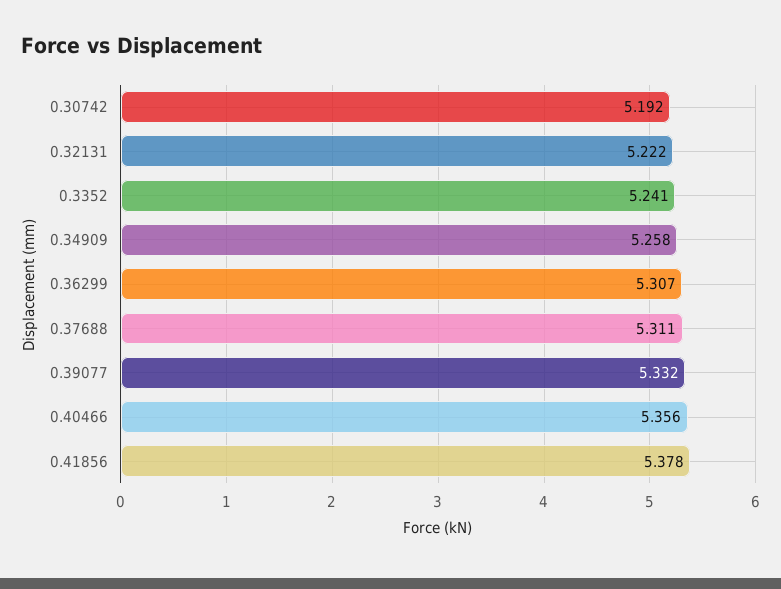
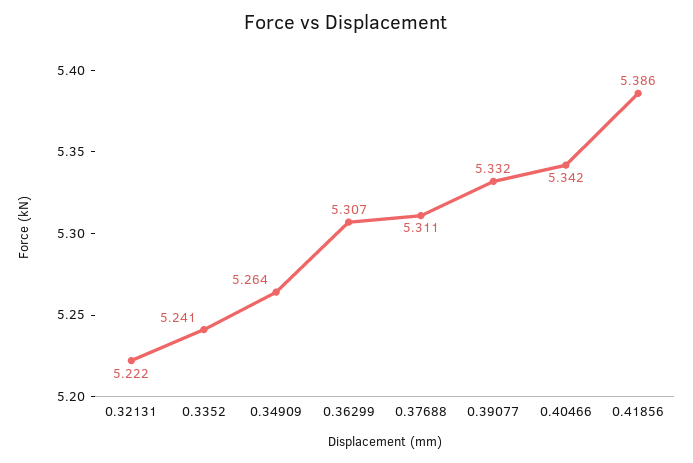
0.30742: 5.192 -> none
0.34909: 5.258 -> 5.264
0.40466: 5.356 -> 5.342
0.41856: 5.378 -> 5.386

